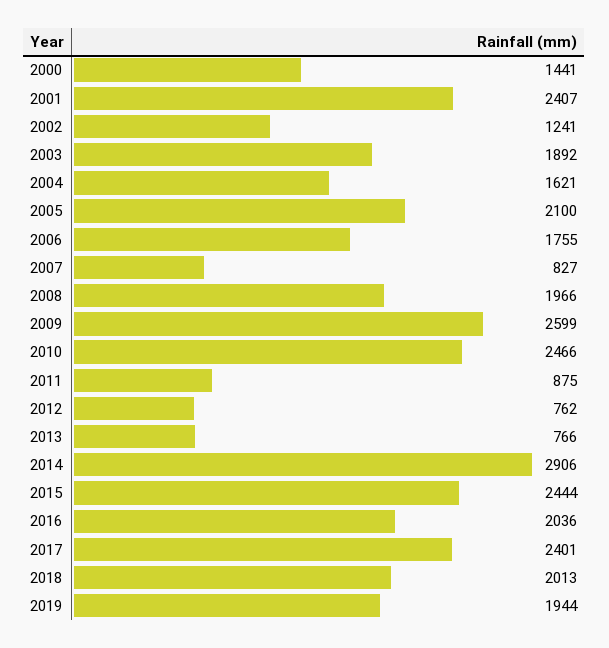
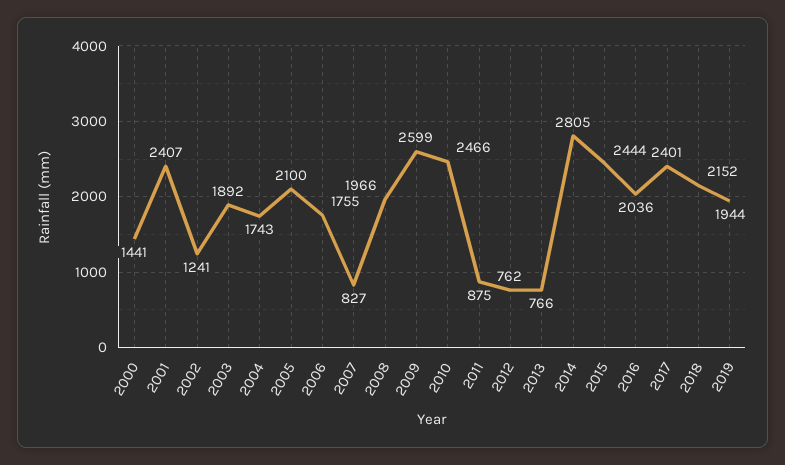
2004: 1621 -> 1743
2014: 2906 -> 2805
2018: 2013 -> 2152

